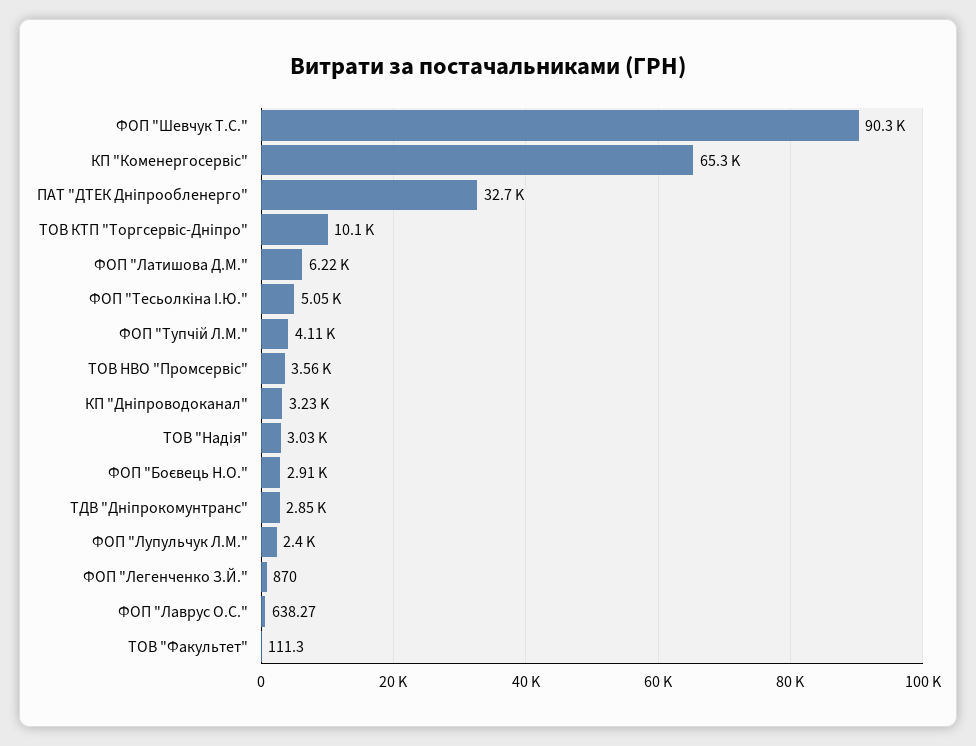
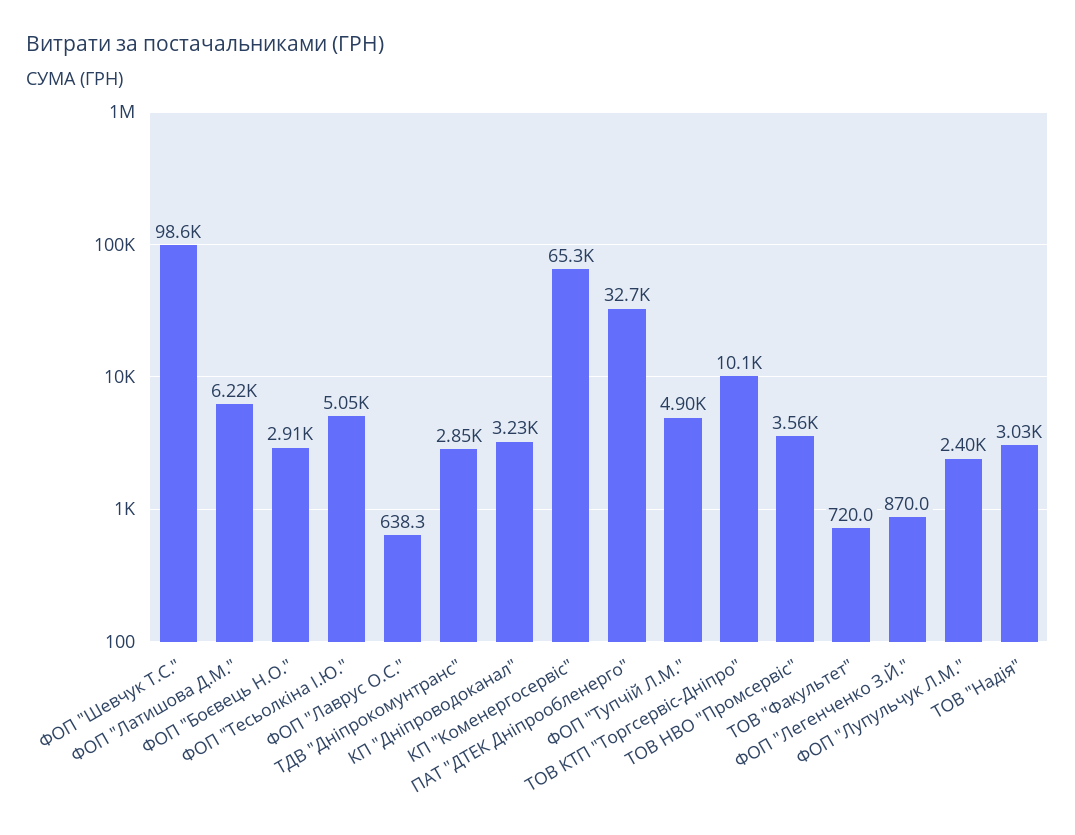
ФОП "Шевчук Т.С.": 90300 -> 98600
ФОП "Тупчій Л.М.": 4110 -> 4900
ТОВ "Факультет": 111.3 -> 720

